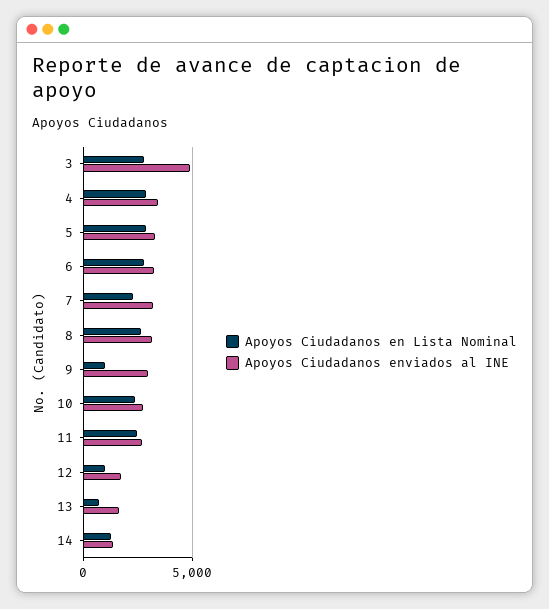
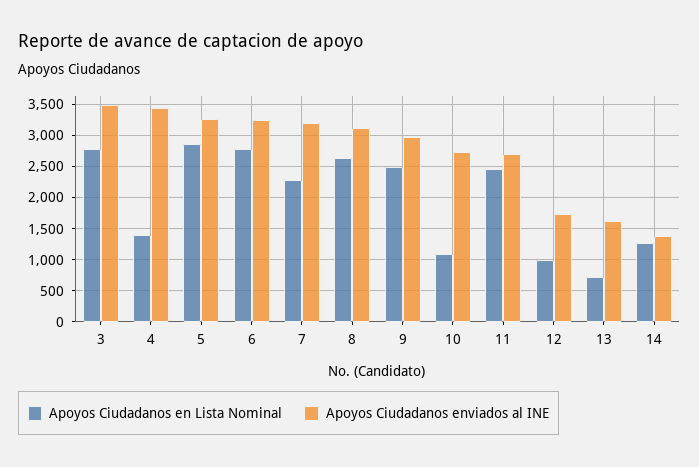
Apoyos Ciudadanos enviados al INE, 3: 5000 -> 3500
Apoyos Ciudadanos en Lista Nominal, 4: 3000 -> 1400
Apoyos Ciudadanos en Lista Nominal, 9: 1000 -> 2500
Apoyos Ciudadanos en Lista Nominal, 10: 2500 -> 1100

